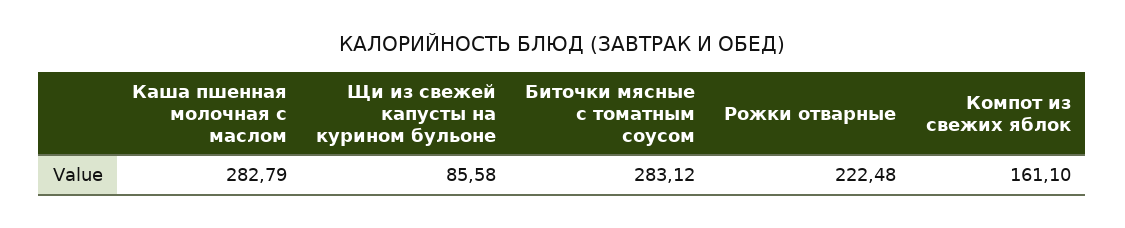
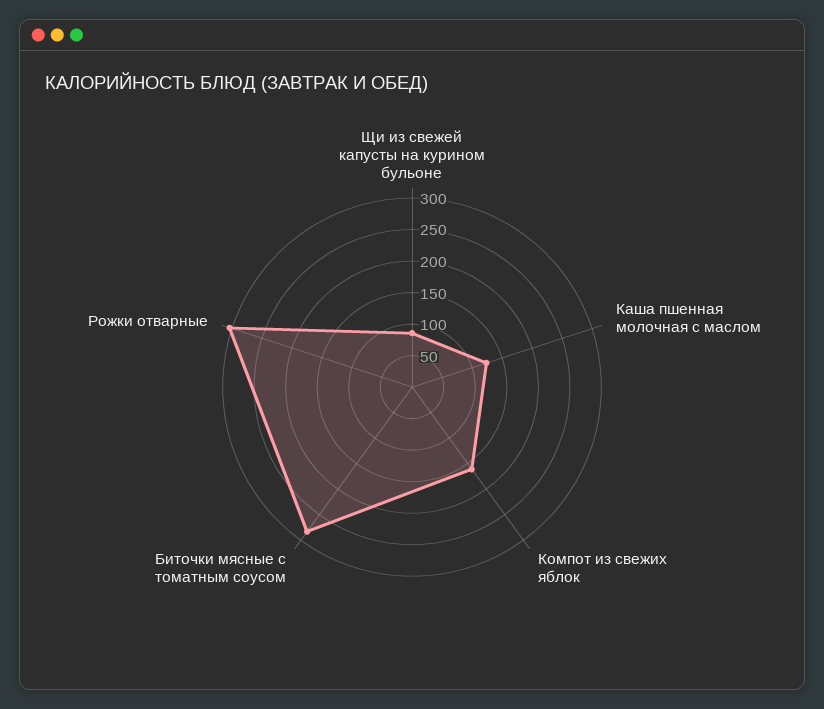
Каша пшенная молочная с маслом: 282.79 -> 125
Рожки отварные: 222.48 -> 300

